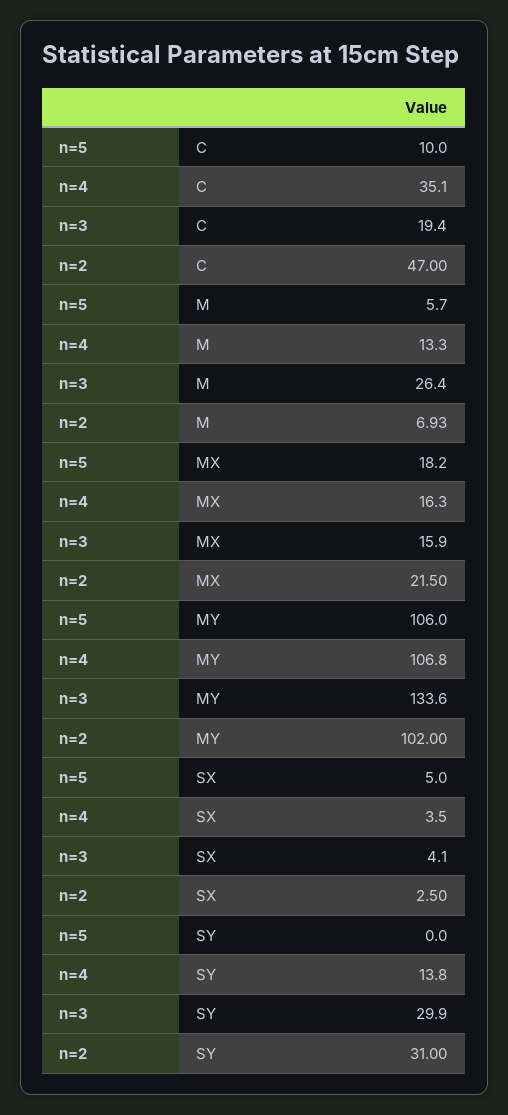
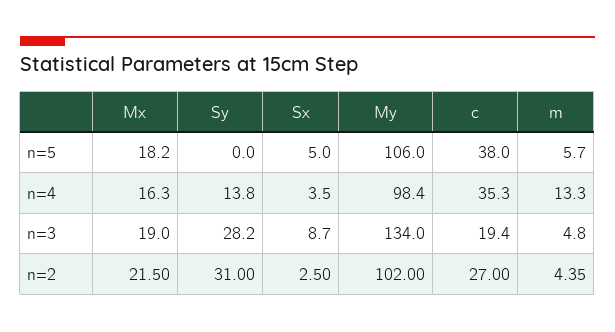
n=5, C: 10 -> 38
n=4, C: 35.1 -> 35.3
n=2, C: 47 -> 27
n=3, M: 26.4 -> 4.8
n=2, M: 6.93 -> 4.35
n=3, MX: 15.9 -> 19
n=4, MY: 106.8 -> 98.4
n=3, MY: 133.6 -> 134
n=3, SX: 4.1 -> 8.7
n=3, SY: 29.9 -> 28.2

